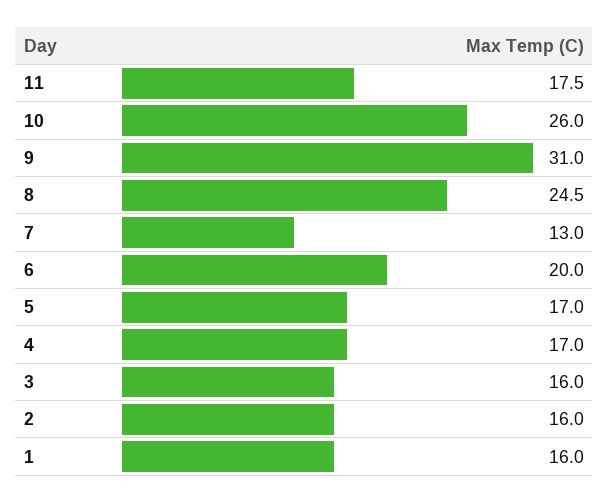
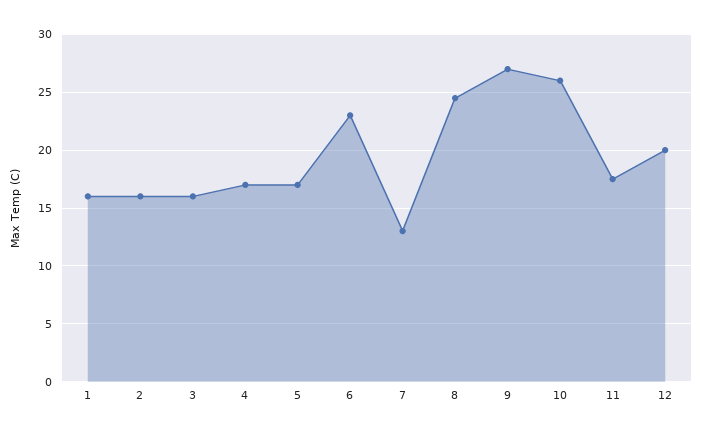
9: 31 -> 27
6: 20 -> 23
12: none -> 20

